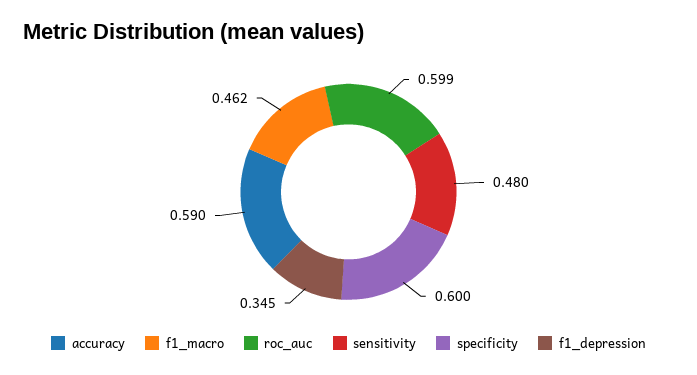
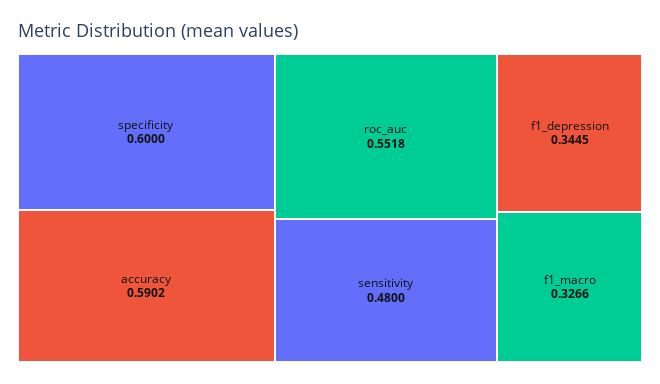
f1_macro: 0.462 -> 0.3266
roc_auc: 0.599 -> 0.5518

